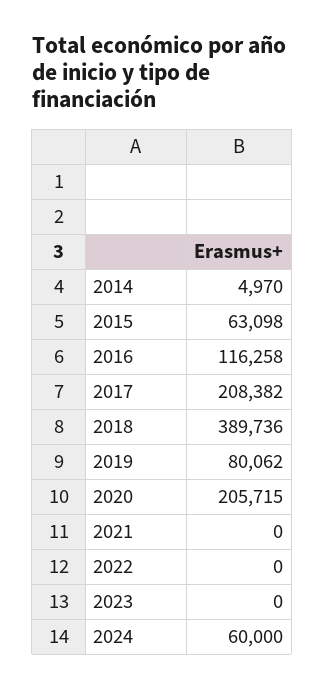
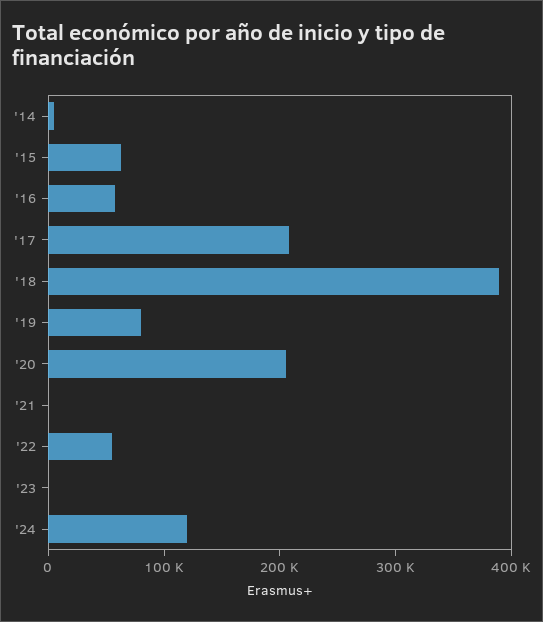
2016: 116258 -> 60000
2022: 0 -> 60000
2024: 60000 -> 120000

